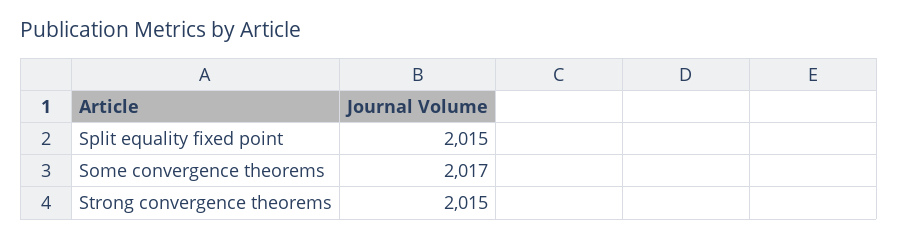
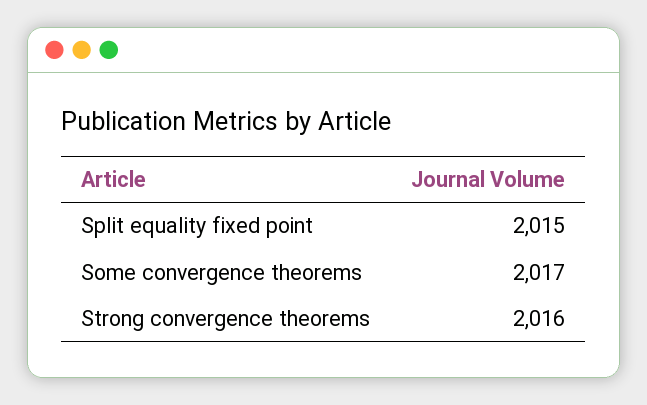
Strong convergence theorems: 2015 -> 2016

